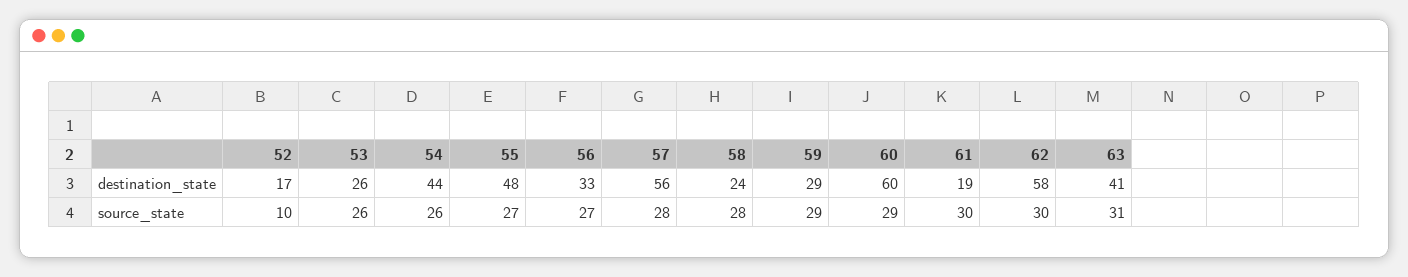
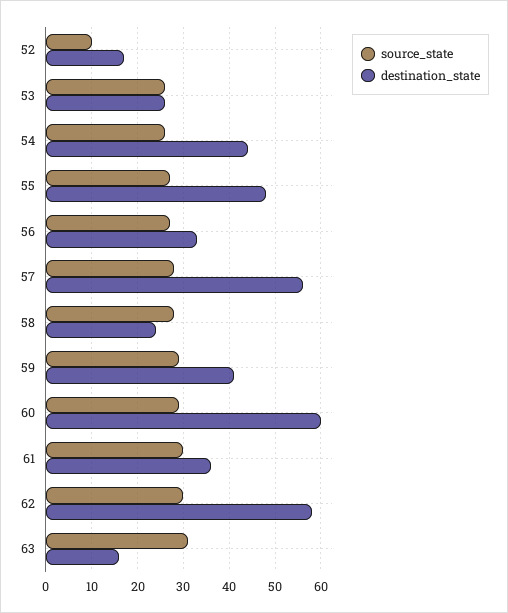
destination_state, 59: 29 -> 40
destination_state, 61: 19 -> 35
destination_state, 63: 41 -> 15

